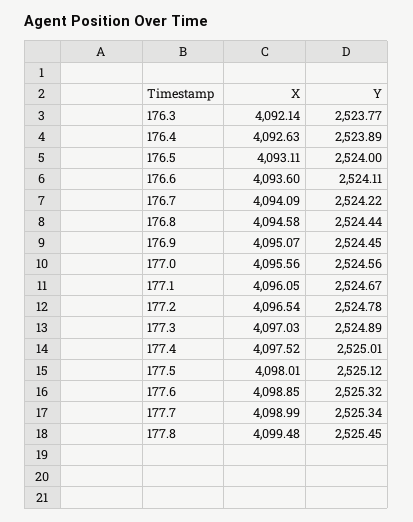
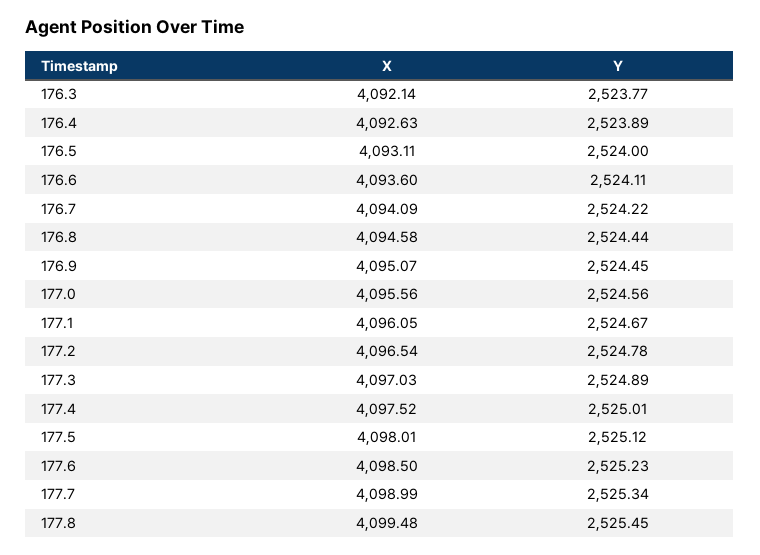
X, 177.6: 4098.85 -> 4098.5
Y, 177.6: 2525.32 -> 2525.23

